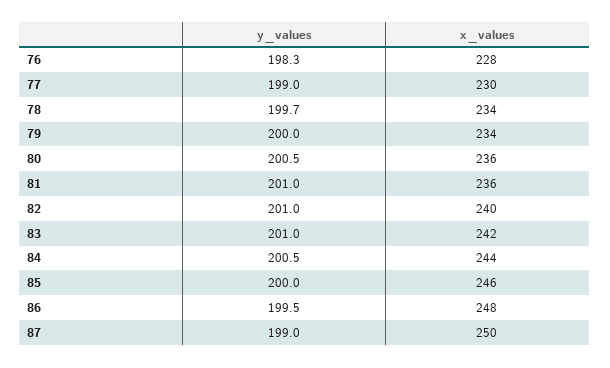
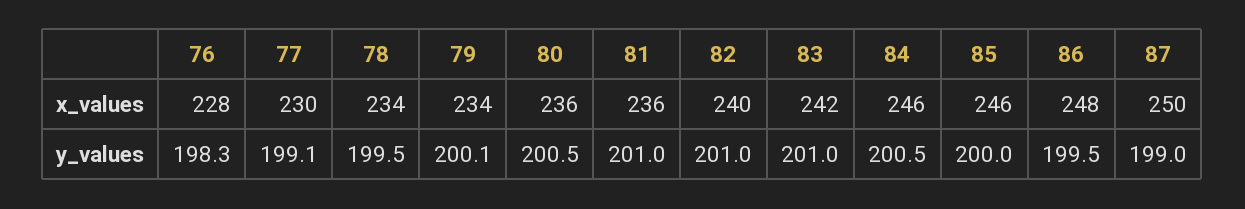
y_values, 77: 199 -> 199.1
y_values, 78: 199.7 -> 199.5
y_values, 79: 200 -> 200.1
x_values, 84: 244 -> 246

